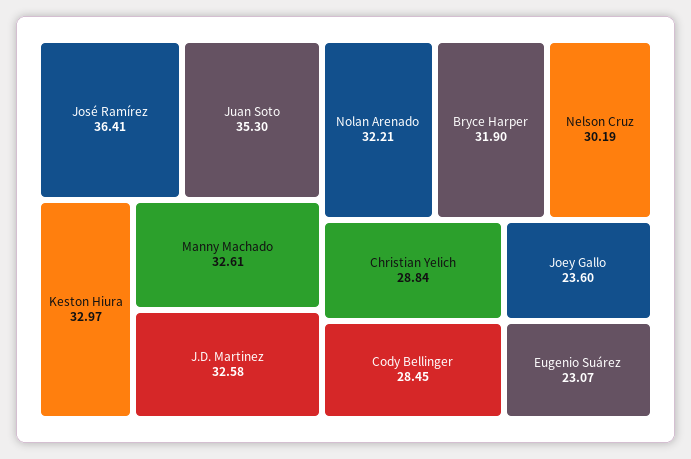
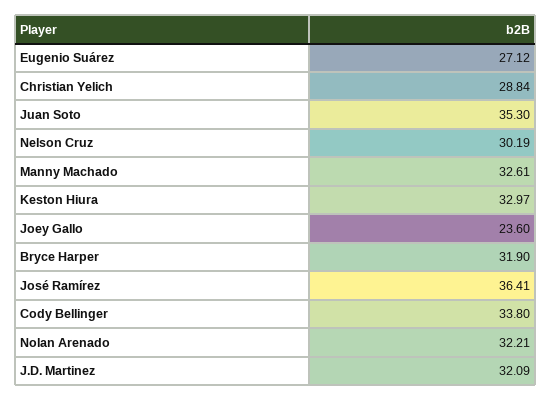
J.D. Martinez: 32.58 -> 32.09
Cody Bellinger: 28.45 -> 33.8
Eugenio Suárez: 23.07 -> 27.12

